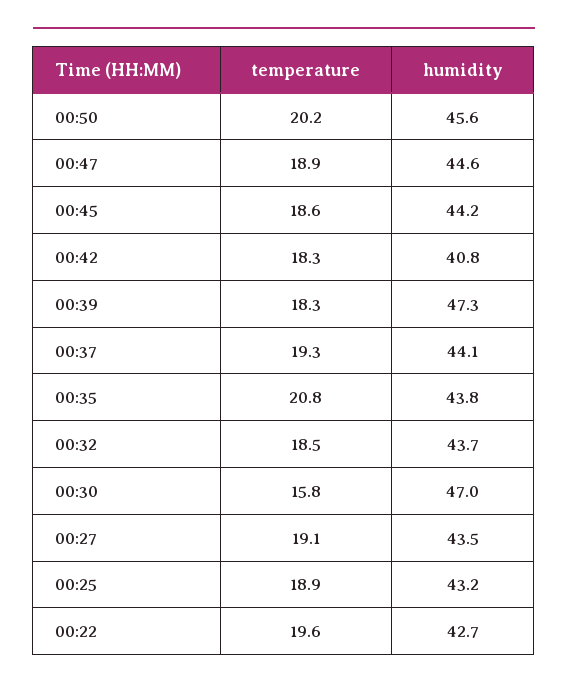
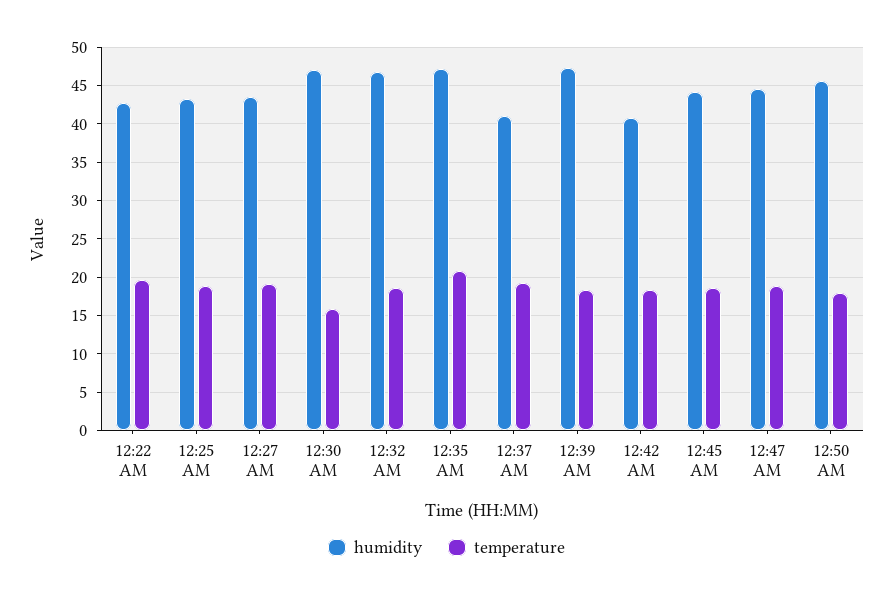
temperature, 00:50: 20.2 -> 18
humidity, 00:37: 44.1 -> 41
humidity, 00:35: 43.8 -> 47
humidity, 00:32: 43.7 -> 47

